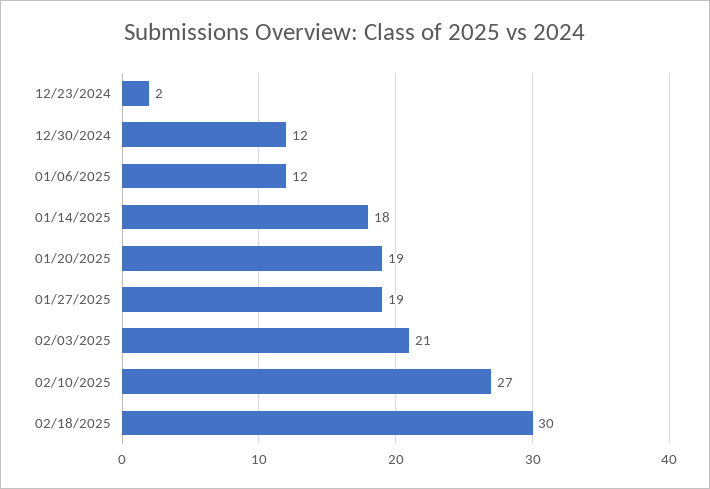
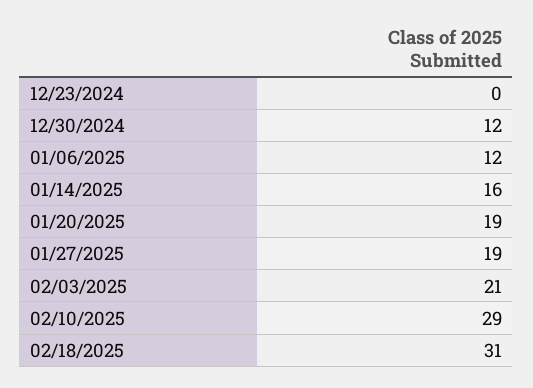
12/23/2024: 2 -> 0
01/14/2025: 18 -> 16
02/10/2025: 27 -> 29
02/18/2025: 30 -> 31

